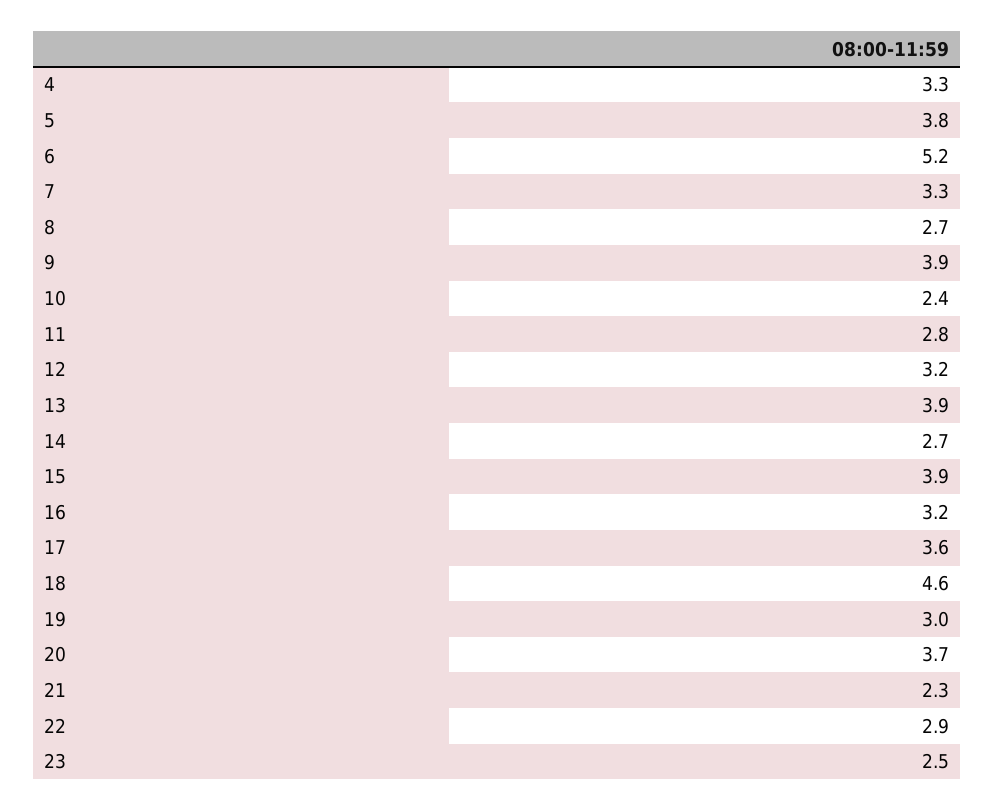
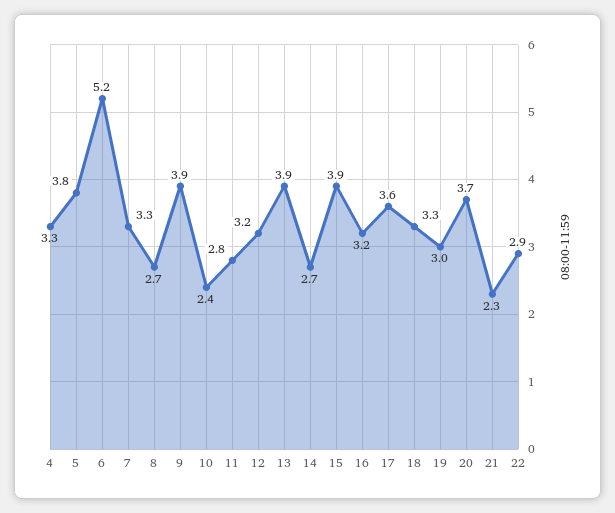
18: 4.6 -> 3.3
23: 2.5 -> none

